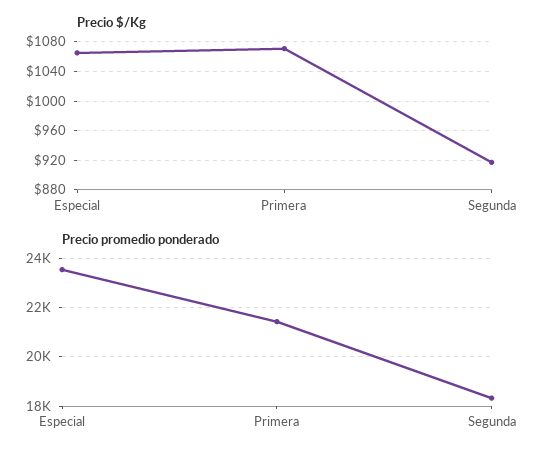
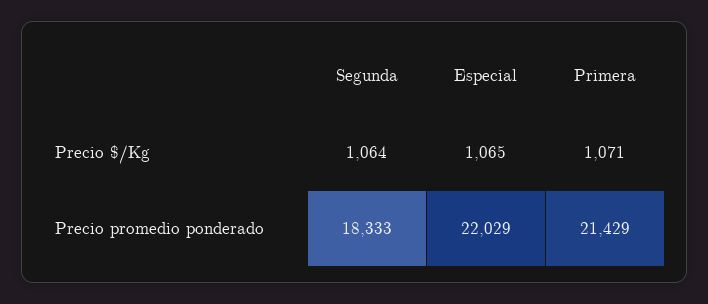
Precio $/Kg, Segunda: 920 -> 1064
Precio promedio ponderado, Especial: 23500 -> 22029

